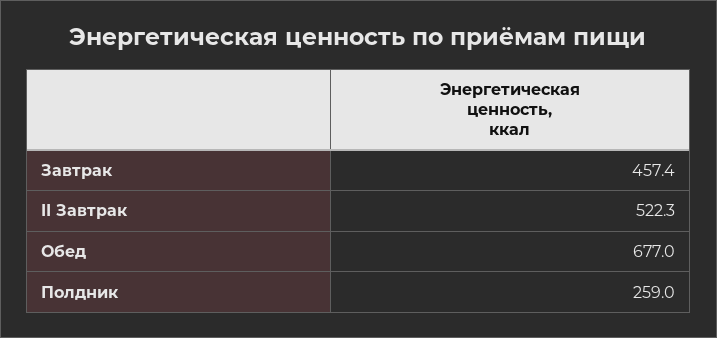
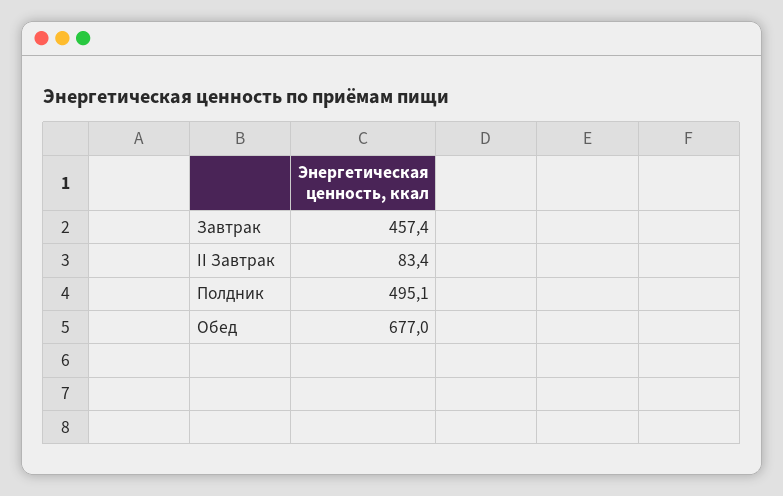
II Завтрак: 522.3 -> 83.4
Полдник: 259 -> 495.1

